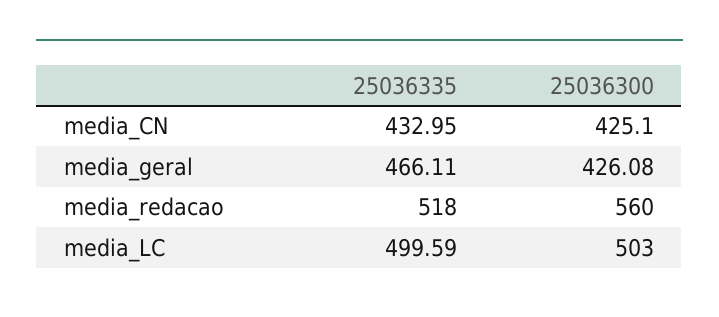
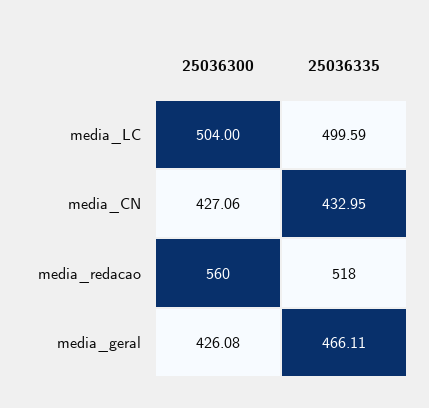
25036300, media_CN: 425.1 -> 427.06
25036300, media_LC: 503 -> 504

